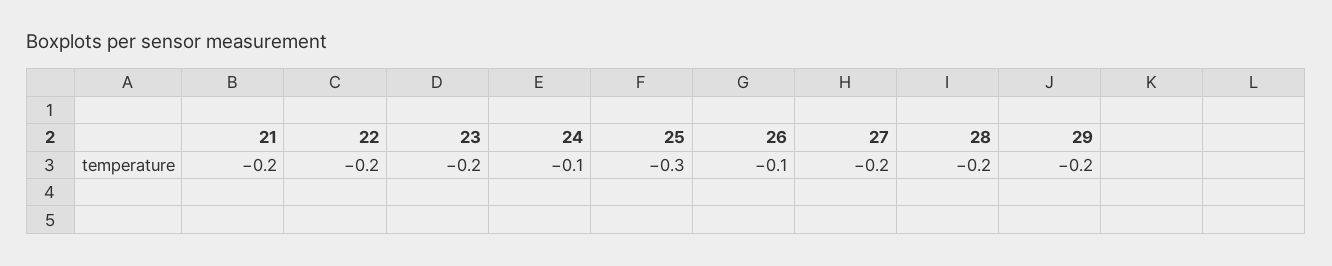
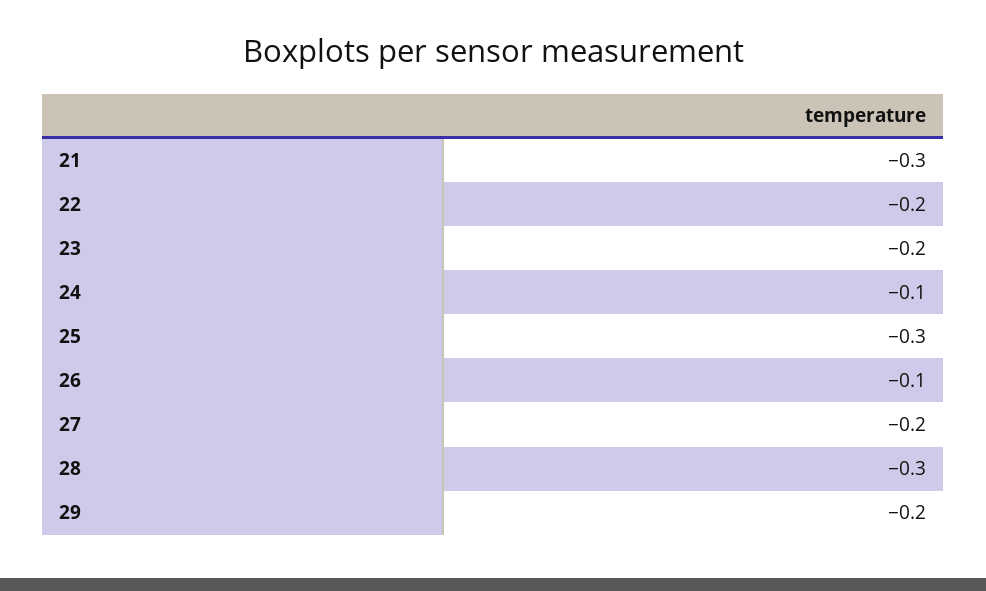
21: -0.2 -> -0.3
28: -0.2 -> -0.3

